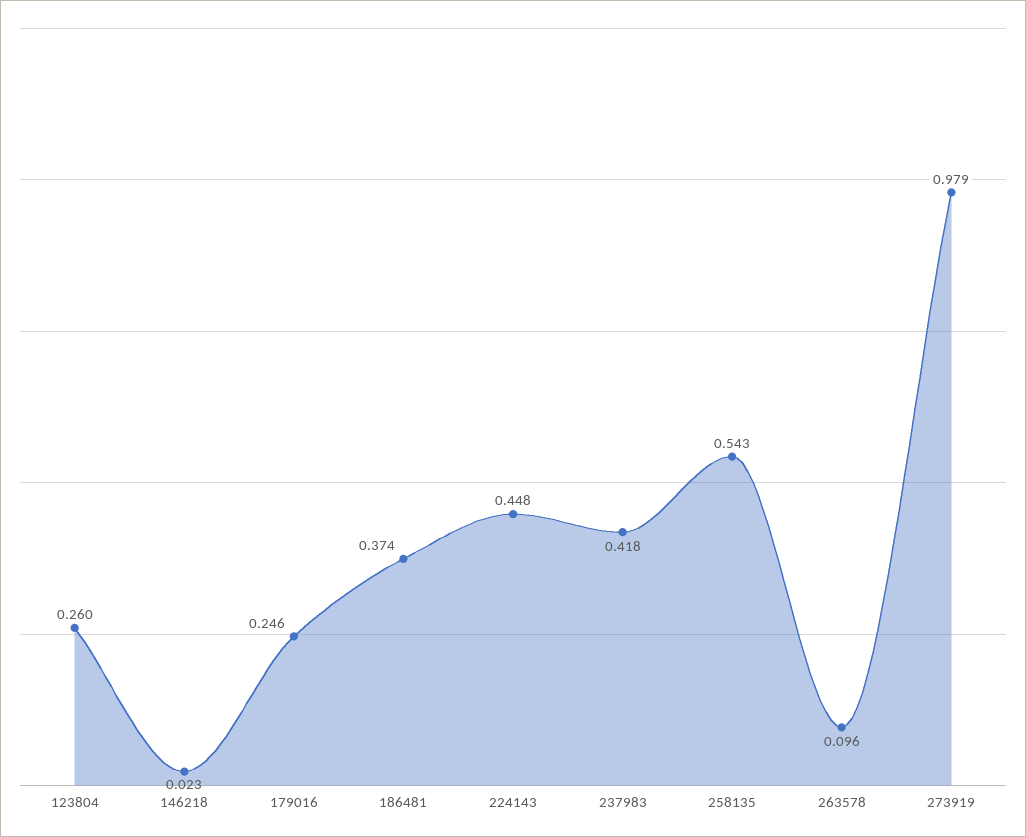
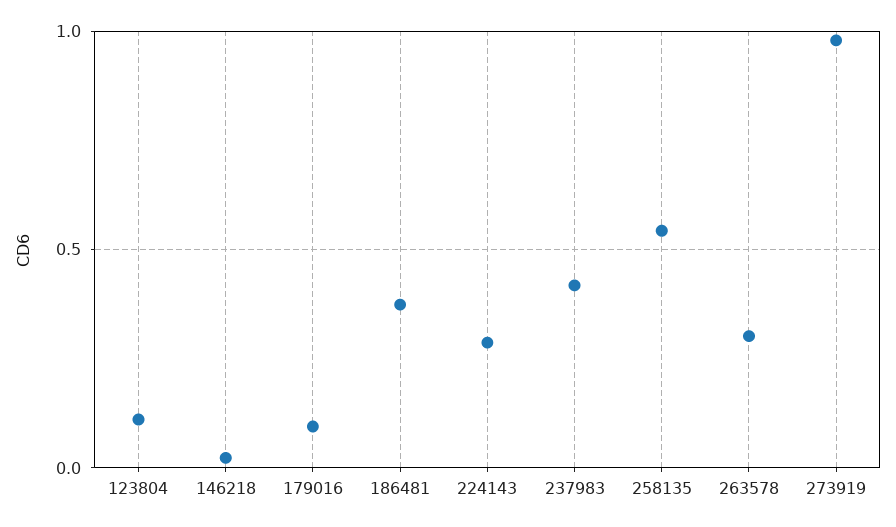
123804: 0.26 -> 0.1
179016: 0.246 -> 0.1
224143: 0.448 -> 0.3
263578: 0.096 -> 0.3

